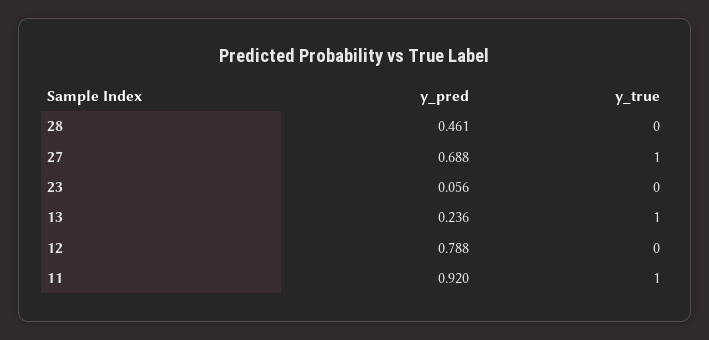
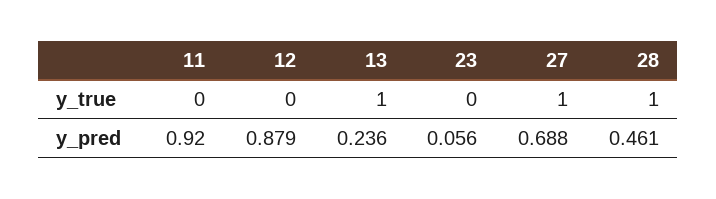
y_true, 28: 0 -> 1
y_pred, 12: 0.788 -> 0.879
y_true, 11: 1 -> 0

